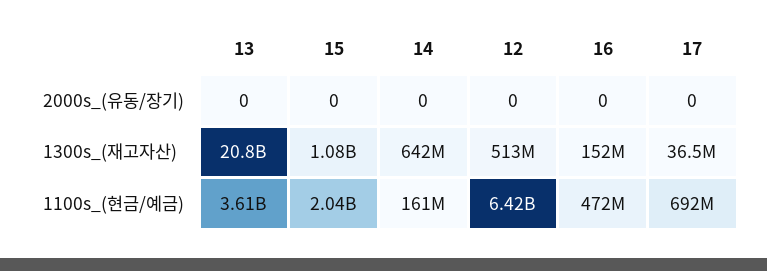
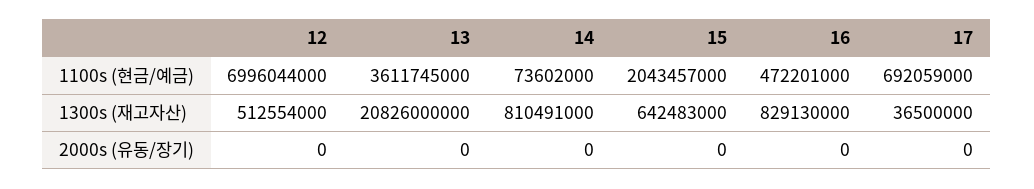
15, 1300s_(재고자산): 1080000000 -> 642483000
14, 1300s_(재고자산): 642000000 -> 810491000
16, 1300s_(재고자산): 152000000 -> 829130000
14, 1100s_(현금/예금): 161000000 -> 73602000
12, 1100s_(현금/예금): 6420000000 -> 6996044000

